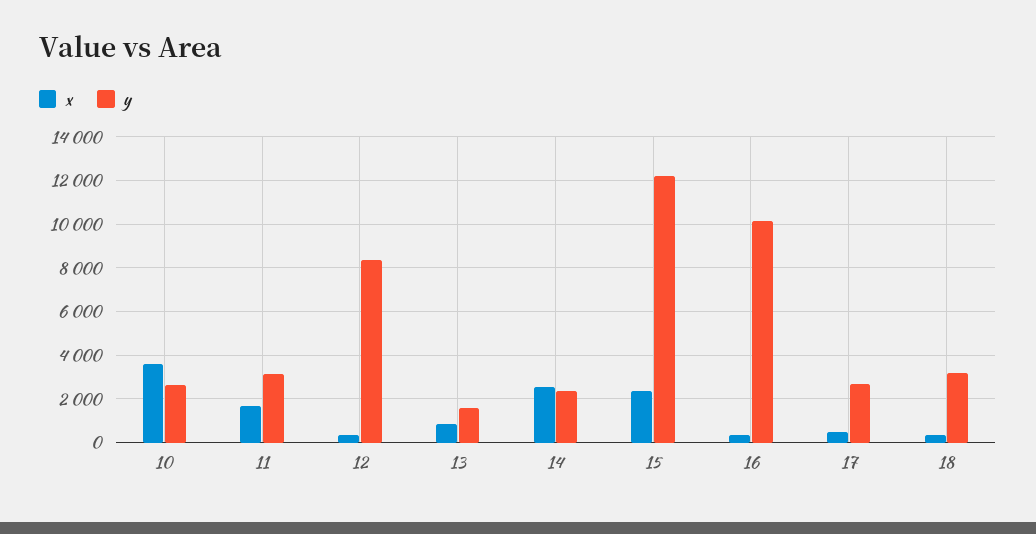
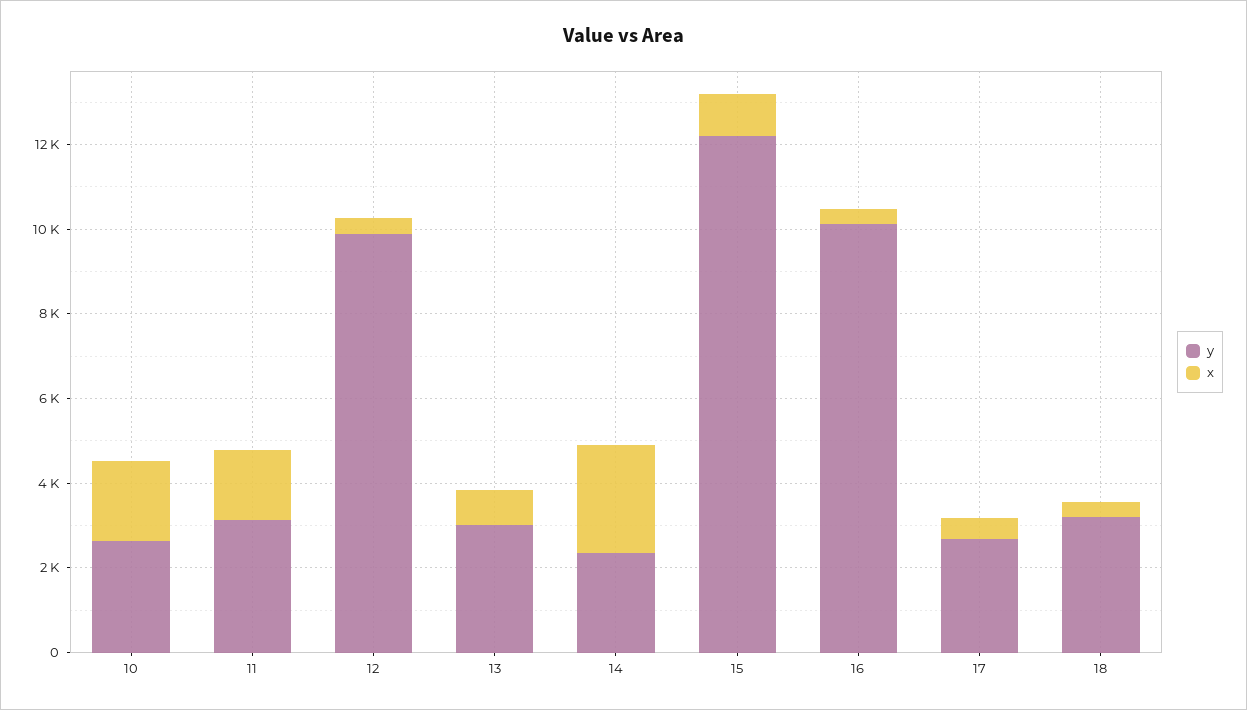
x, 10: 3500 -> 2000
y, 12: 8500 -> 10000
y, 13: 1500 -> 3000
x, 15: 2500 -> 1000

